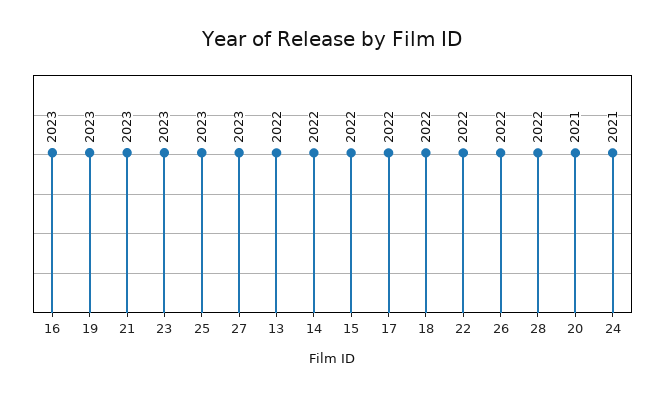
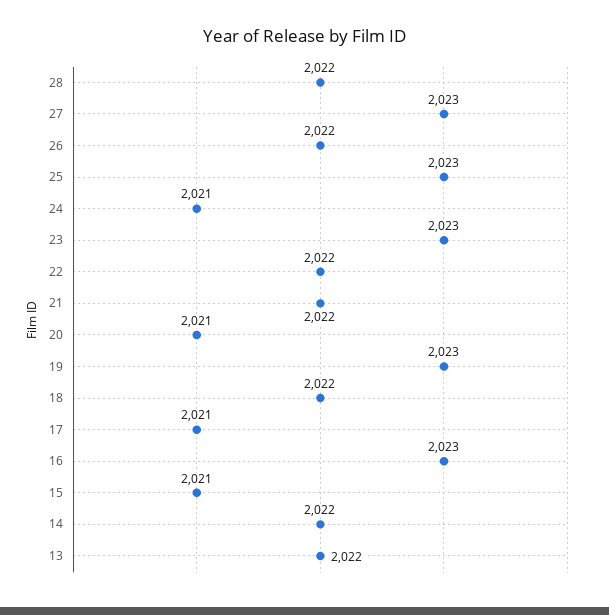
21: 2023 -> 2022
15: 2022 -> 2021
17: 2022 -> 2021

